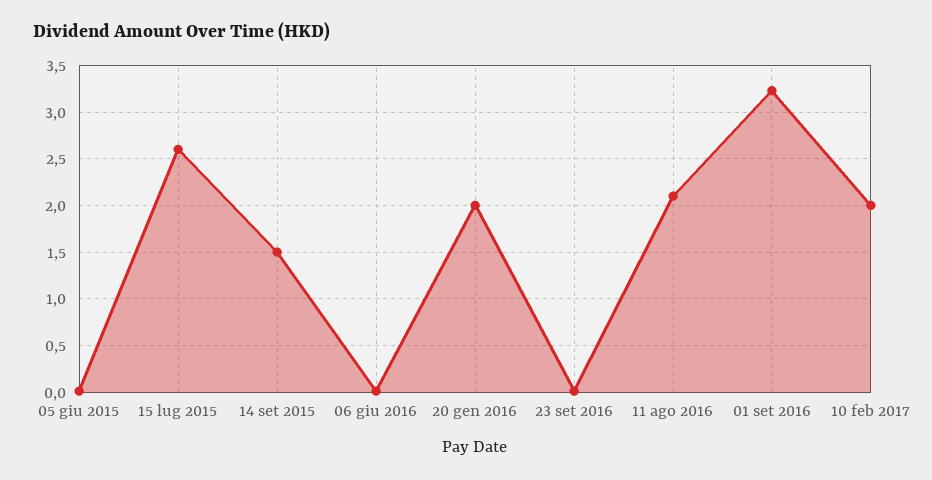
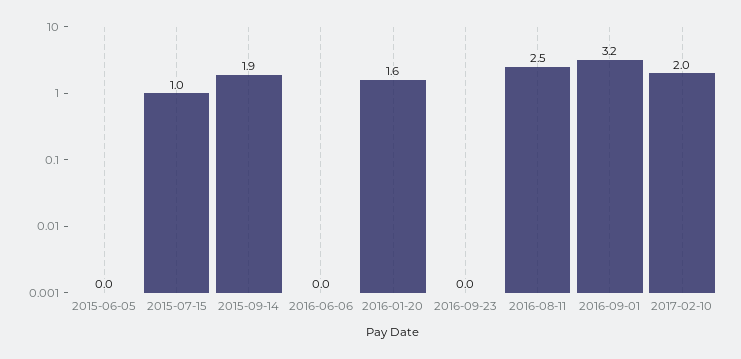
15 lug 2015: 2.6 -> 1
14 set 2015: 1.5 -> 1.9
20 gen 2016: 2 -> 1.6
11 ago 2016: 2.1 -> 2.5

